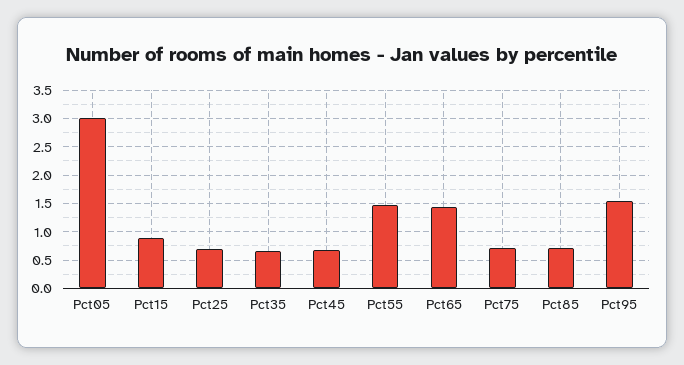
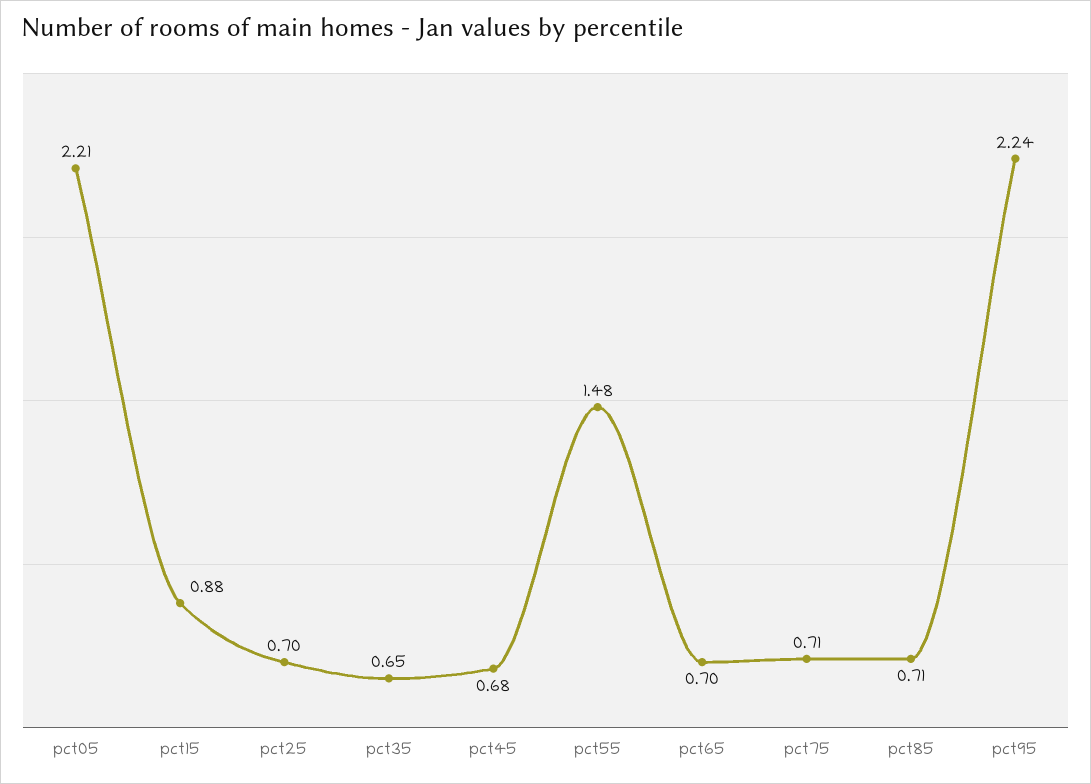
Pct05: 3 -> 2.21
Pct65: 1.5 -> 0.7
Pct95: 1.5 -> 2.24

